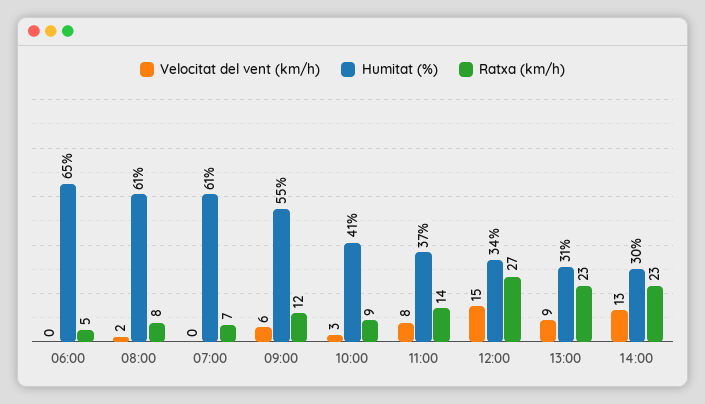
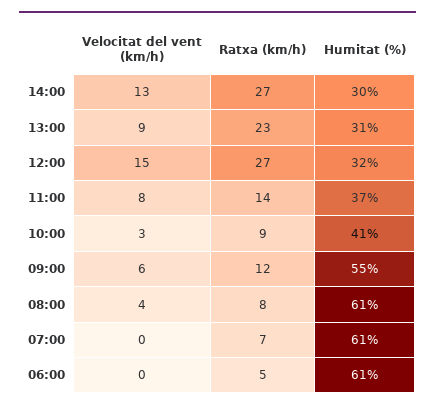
Humitat (%), 06:00: 65 -> 61
Velocitat del vent (km/h), 08:00: 2 -> 4
Humitat (%), 12:00: 34 -> 32
Ratxa (km/h), 14:00: 23 -> 27

